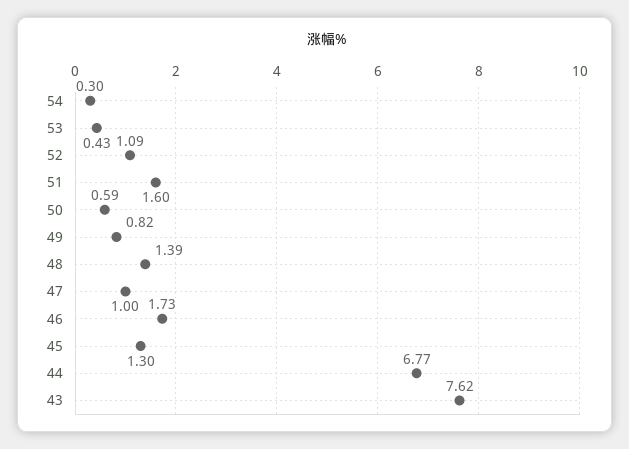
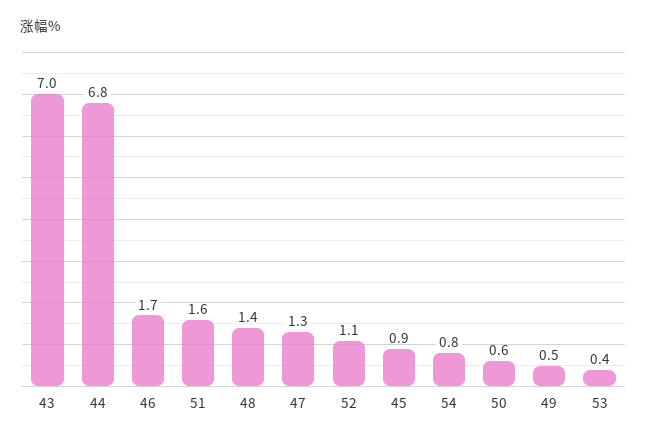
54: 0.3 -> 0.8
49: 0.82 -> 0.5
47: 1 -> 1.3
45: 1.3 -> 0.9
43: 7.62 -> 7

